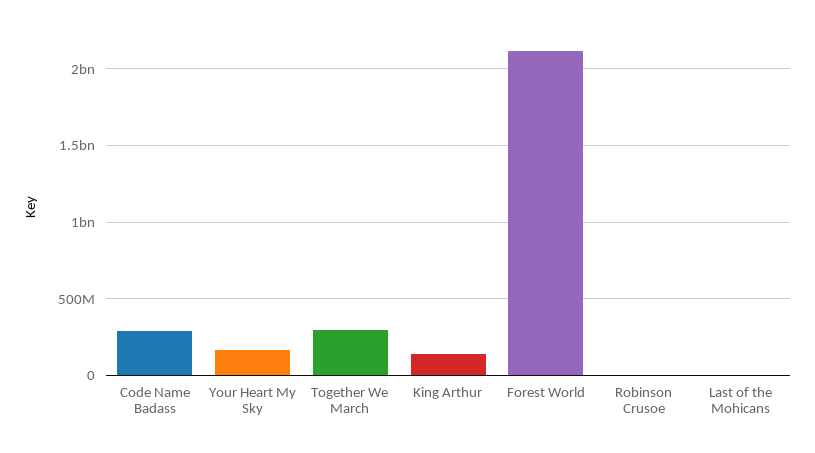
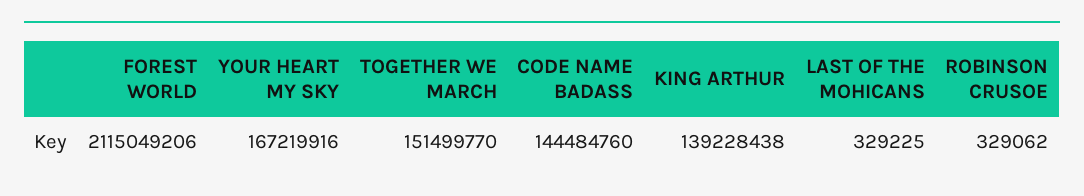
Code Name Badass: 300000000 -> 144484760
Together We March: 300000000 -> 151499770

